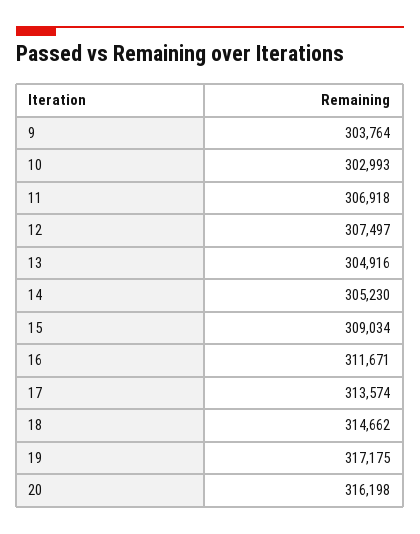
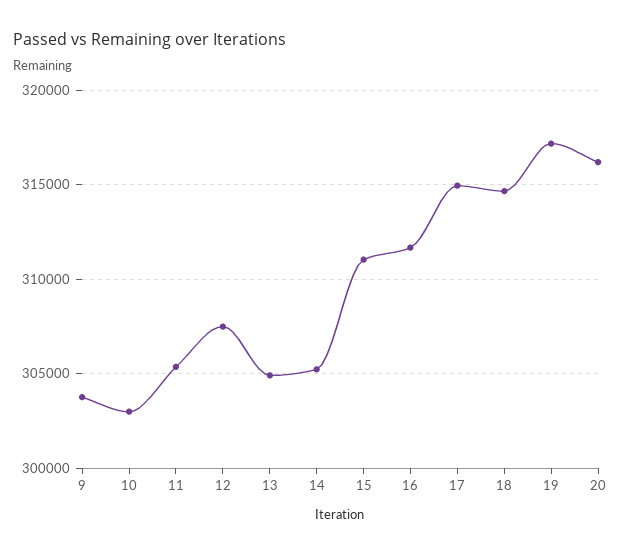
11: 306918 -> 305500
15: 309034 -> 311000
17: 313574 -> 315000

